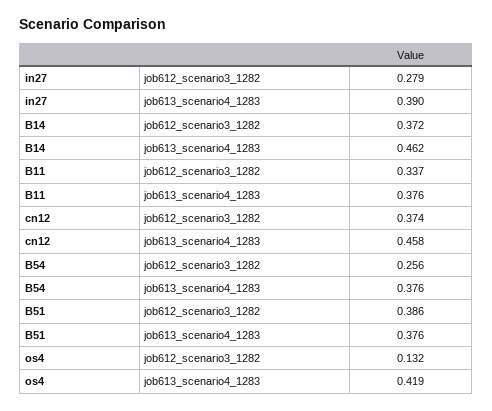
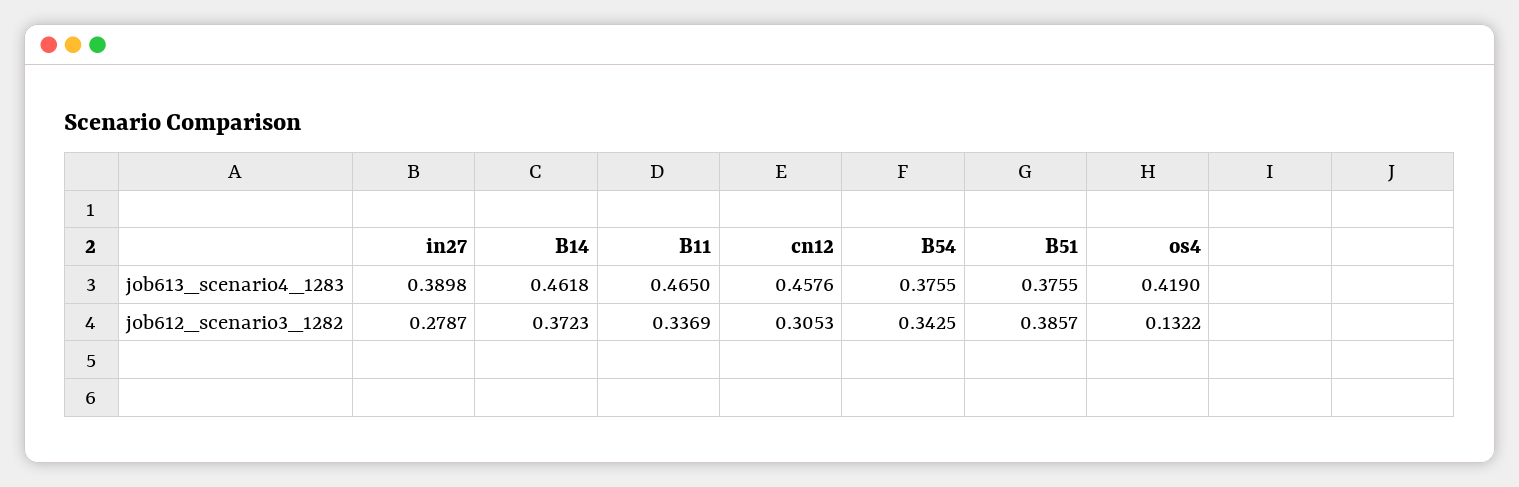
B11, job613_scenario4_1283: 0.376 -> 0.465
cn12, job612_scenario3_1282: 0.374 -> 0.3053
B54, job612_scenario3_1282: 0.256 -> 0.3425

